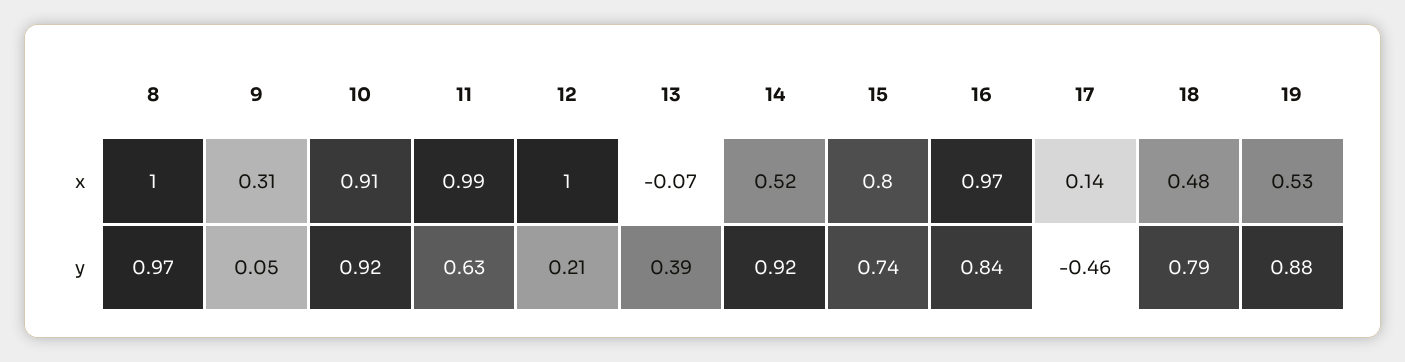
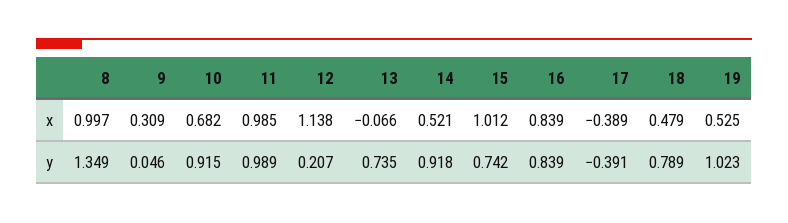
10, x: 0.91 -> 0.682
12, x: 1 -> 1.138
15, x: 0.8 -> 1.012
16, x: 0.97 -> 0.839
17, x: 0.14 -> -0.389
8, y: 0.97 -> 1.349
11, y: 0.63 -> 0.989
13, y: 0.39 -> 0.735
17, y: -0.46 -> -0.391
19, y: 0.88 -> 1.023

